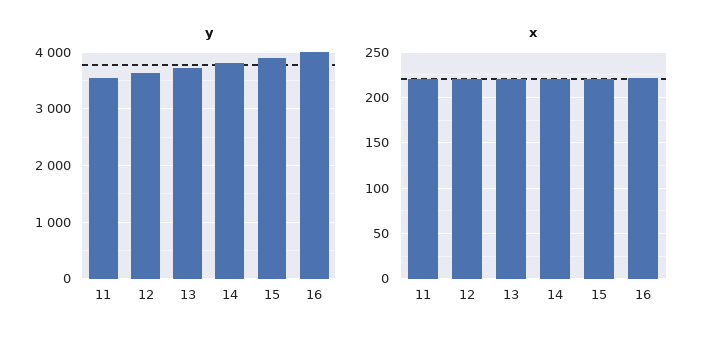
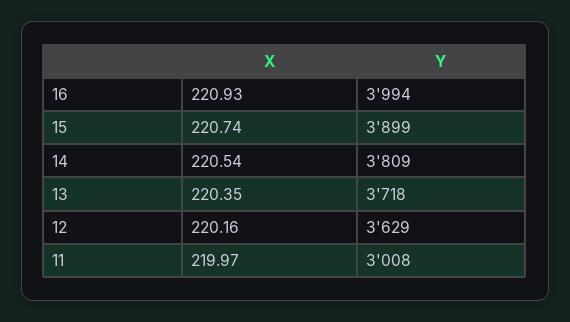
y, 11: 3600 -> 3008

